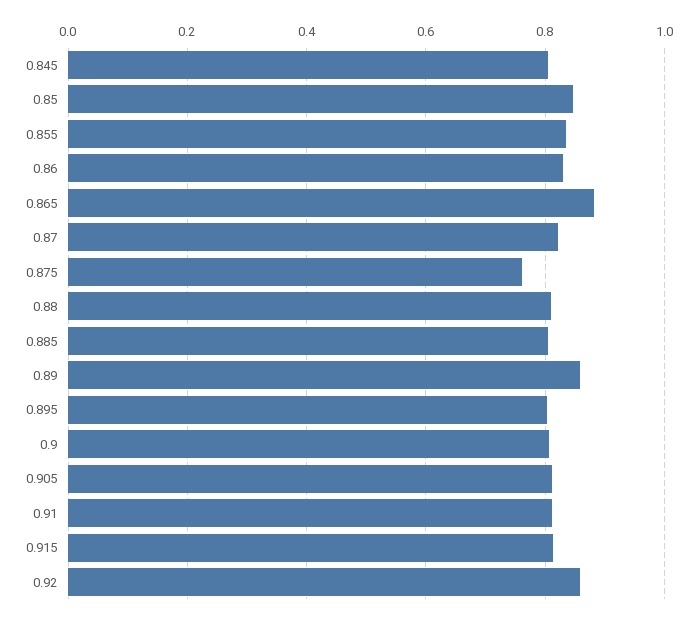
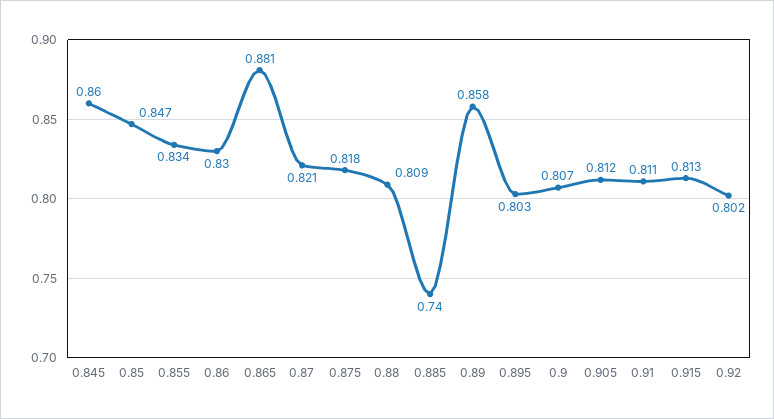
0.845: 0.8 -> 0.86
0.875: 0.76 -> 0.818
0.885: 0.8 -> 0.74
0.92: 0.86 -> 0.802

